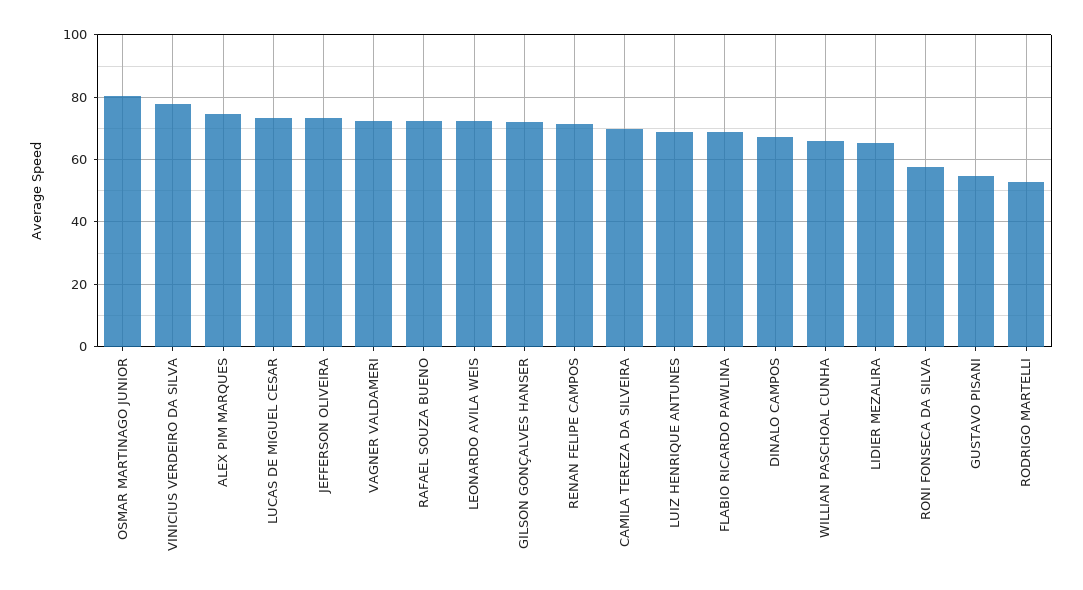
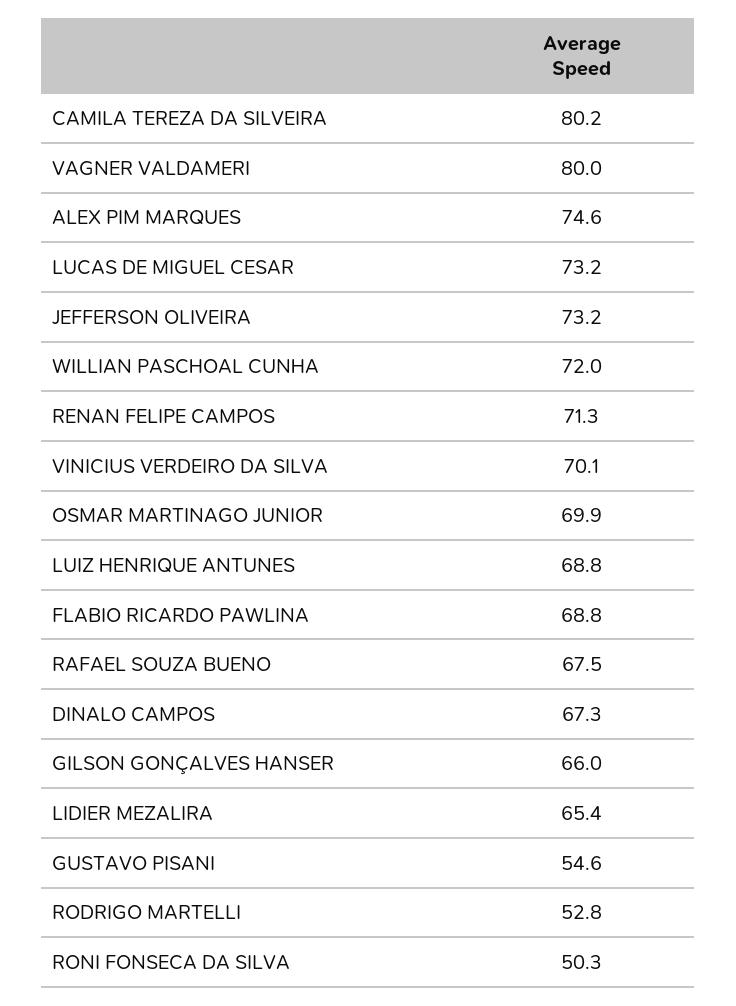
OSMAR MARTINAGO JUNIOR: 80 -> 69.9
VINICIUS VERDEIRO DA SILVA: 78 -> 70.1
VAGNER VALDAMERI: 72 -> 80
RAFAEL SOUZA BUENO: 72 -> 67.5
LEONARDO AVILA WEIS: 72 -> none
GILSON GONÇALVES HANSER: 72 -> 66
CAMILA TEREZA DA SILVEIRA: 70 -> 80.2
WILLIAN PASCHOAL CUNHA: 66 -> 72
RONI FONSECA DA SILVA: 58 -> 50.3

